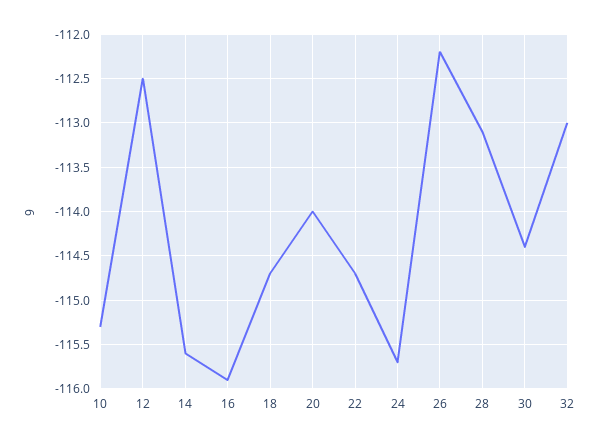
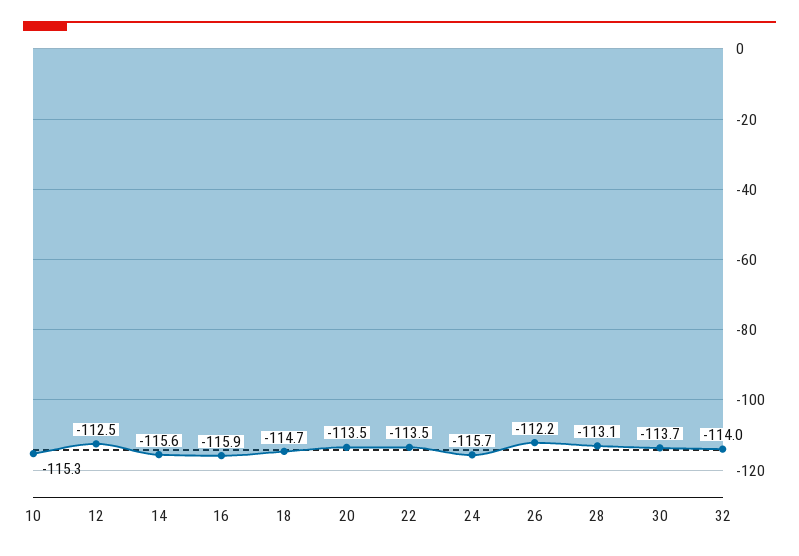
20: -114 -> -113.5
22: -114.7 -> -113.5
30: -114.4 -> -113.7
32: -113 -> -114

